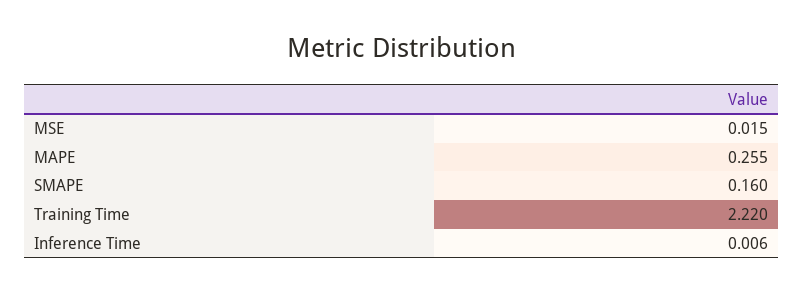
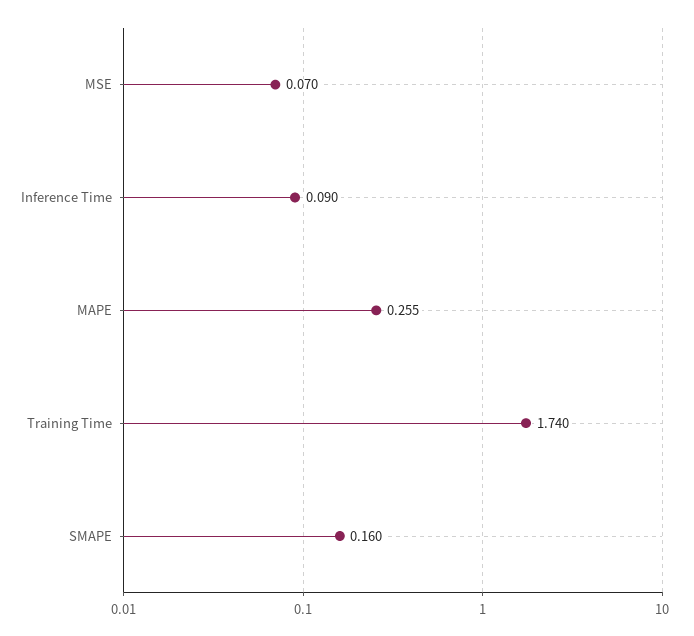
MSE: 0.015 -> 0.07
Training Time: 2.22 -> 1.74
Inference Time: 0.006 -> 0.09

